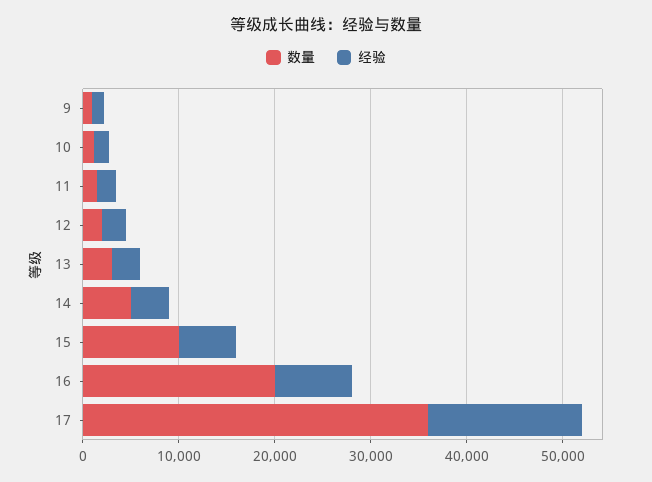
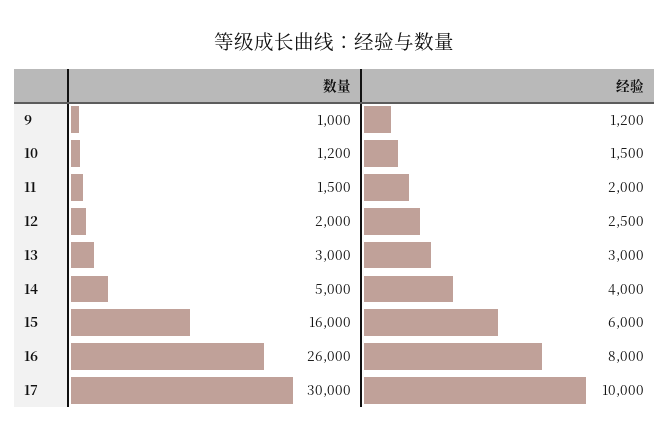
数量, 15: 10000 -> 16000
数量, 16: 20000 -> 26000
数量, 17: 36000 -> 30000
经验, 17: 16000 -> 10000

